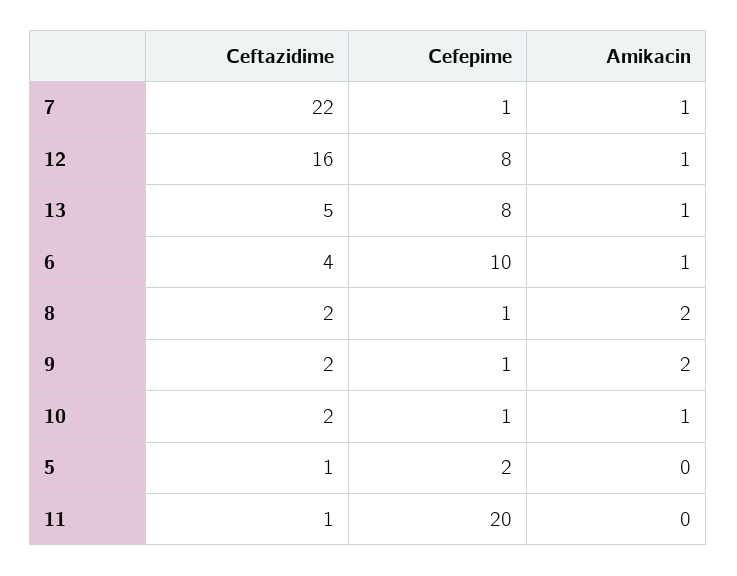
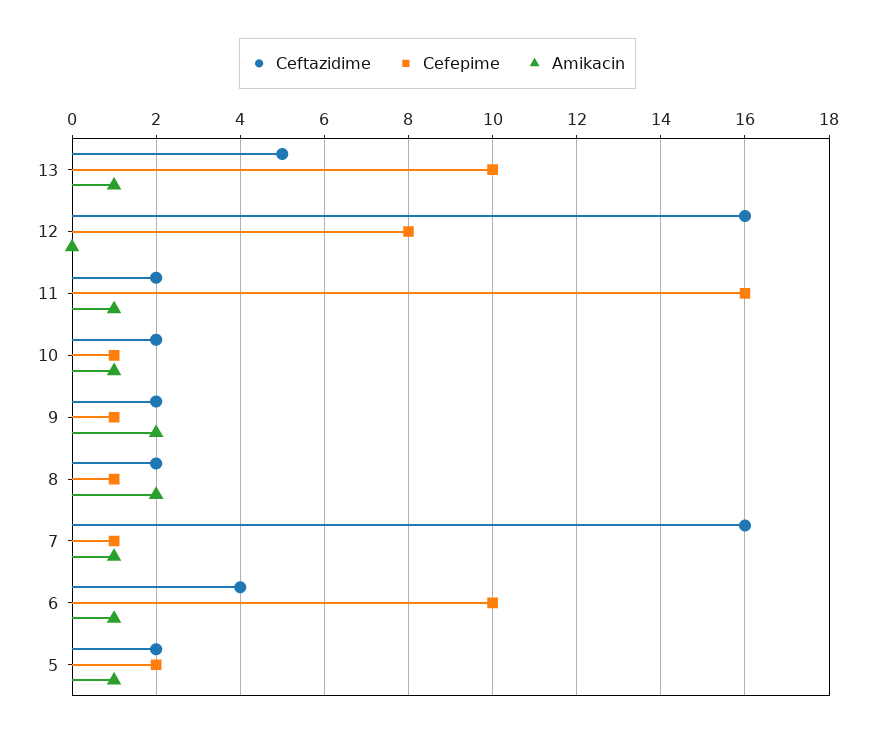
Ceftazidime, 7: 22 -> 16
Amikacin, 12: 1 -> 0
Cefepime, 13: 8 -> 10
Ceftazidime, 5: 1 -> 2
Amikacin, 5: 0 -> 1
Ceftazidime, 11: 1 -> 2
Cefepime, 11: 20 -> 16
Amikacin, 11: 0 -> 1

